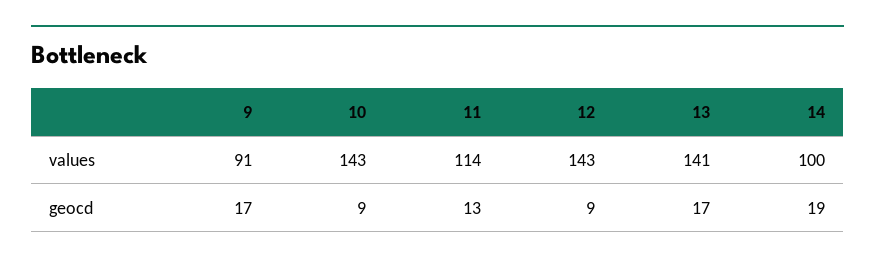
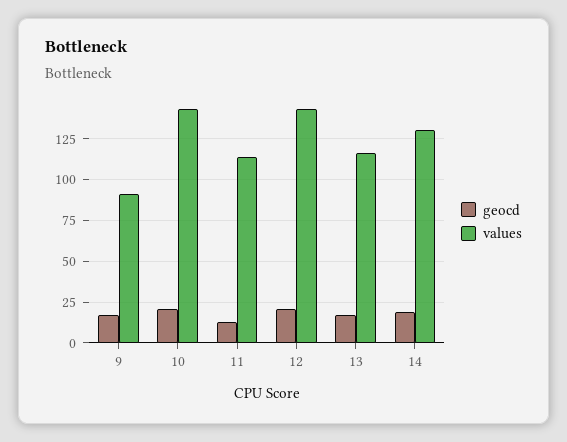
values, 13: 141 -> 115
values, 14: 100 -> 130
geocd, 10: 9 -> 20
geocd, 12: 9 -> 20

